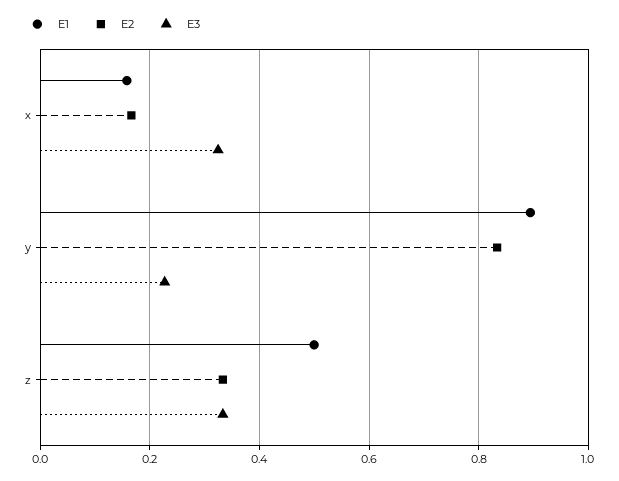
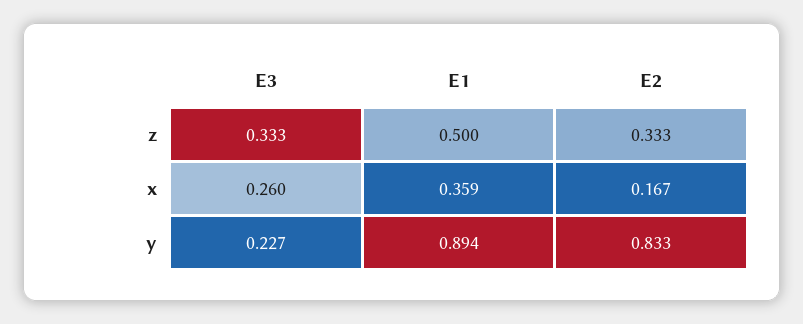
E1, x: 0.16 -> 0.359
E3, x: 0.32 -> 0.26

